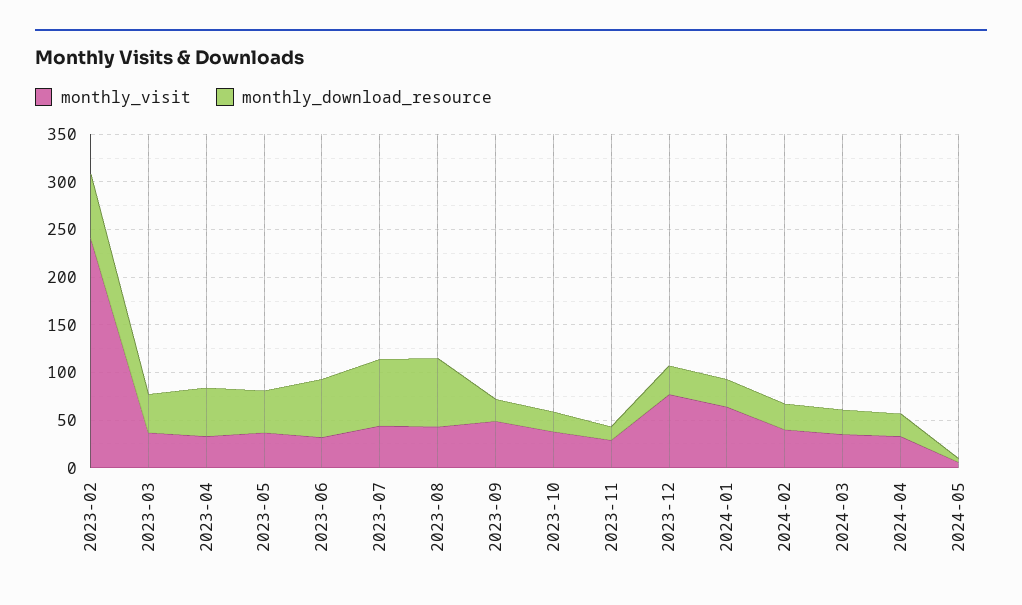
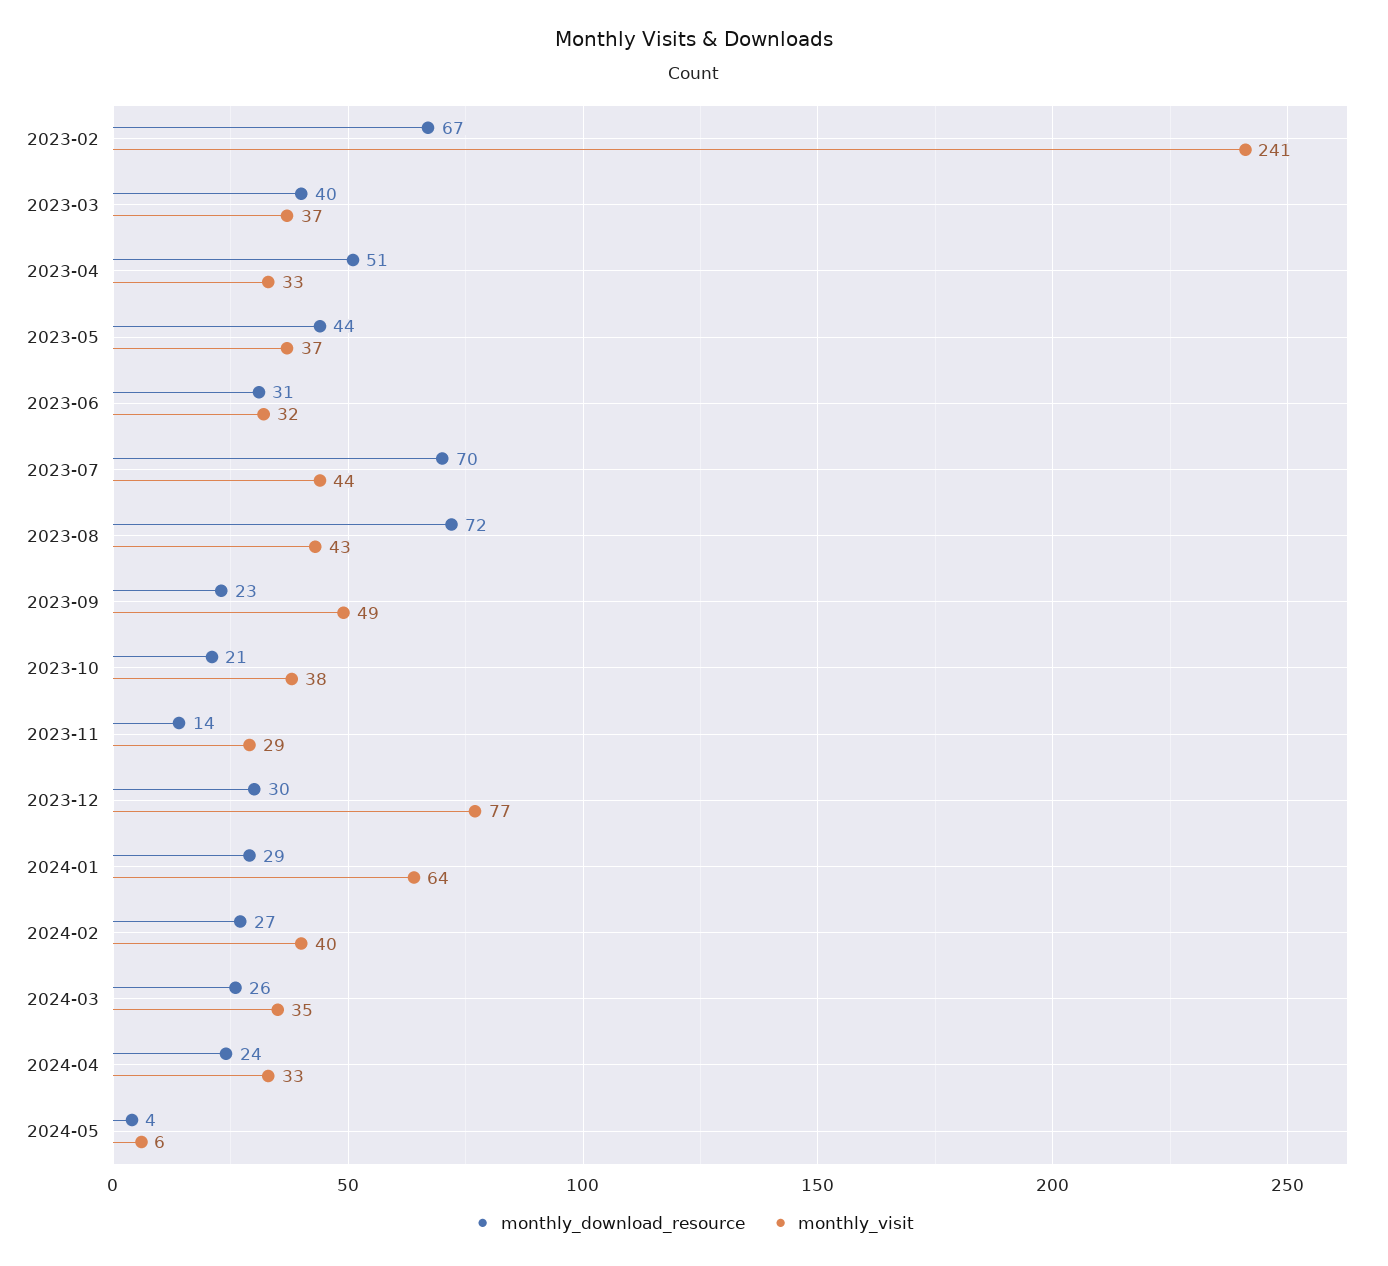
monthly_download_resource, 2023-06: 60 -> 31

